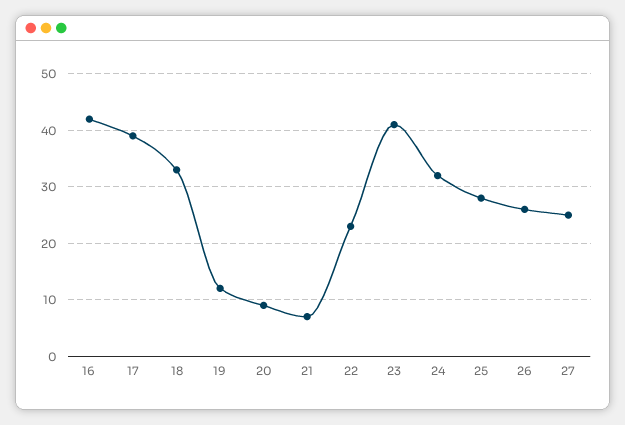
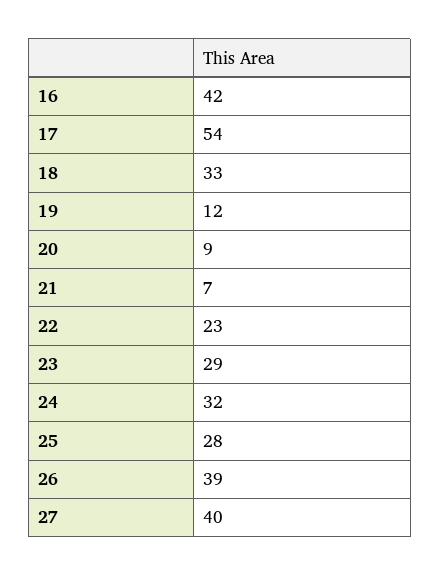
17: 40 -> 54
23: 40 -> 29
26: 25 -> 39
27: 25 -> 40

